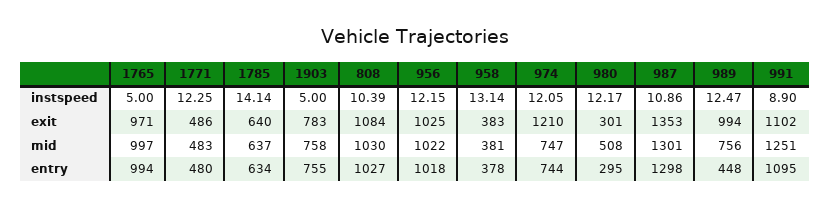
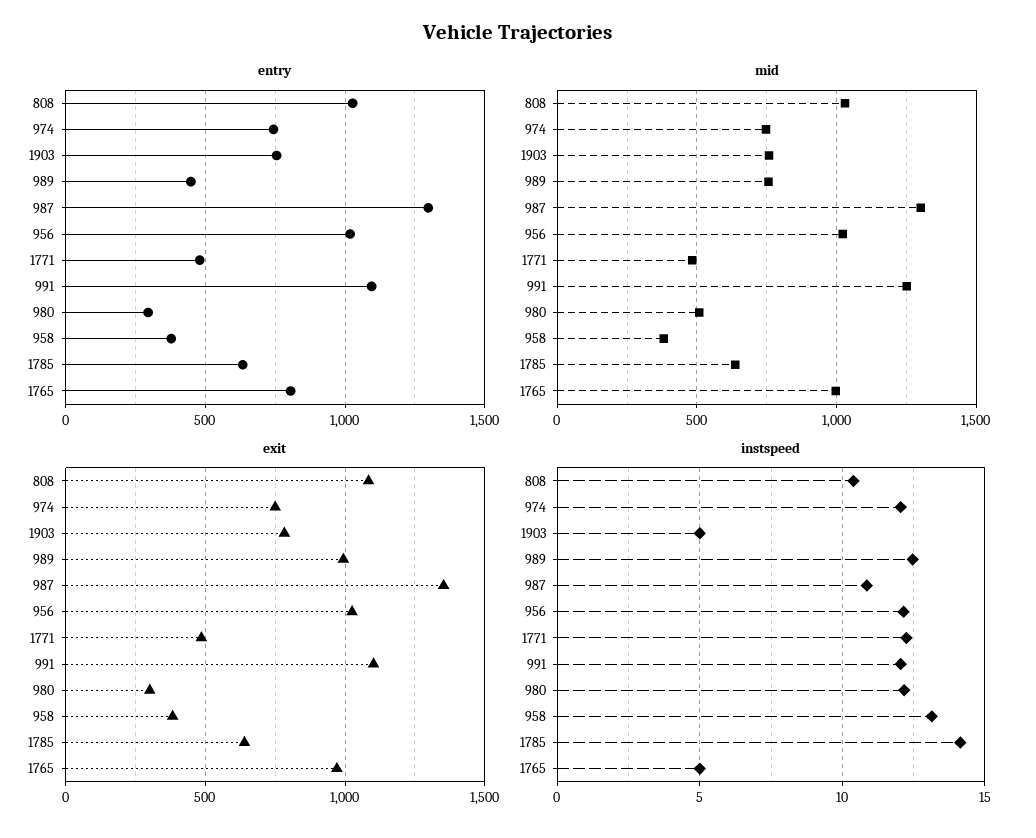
instspeed, 991: 8.9 -> 12
exit, 974: 1210 -> 750
entry, 1765: 994 -> 800

